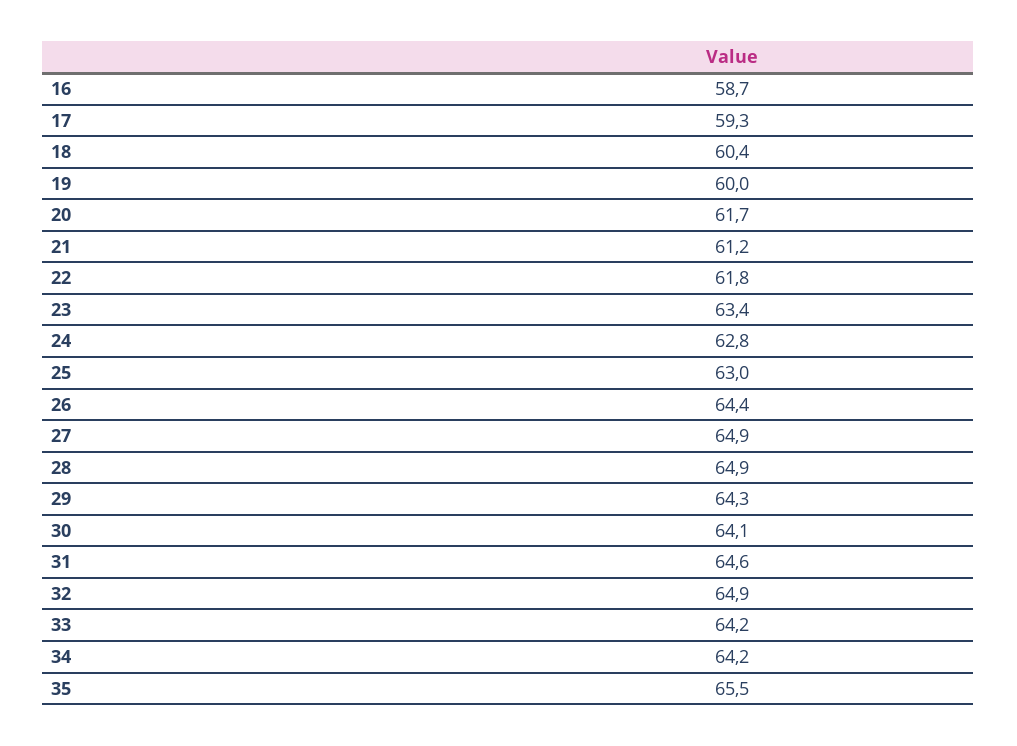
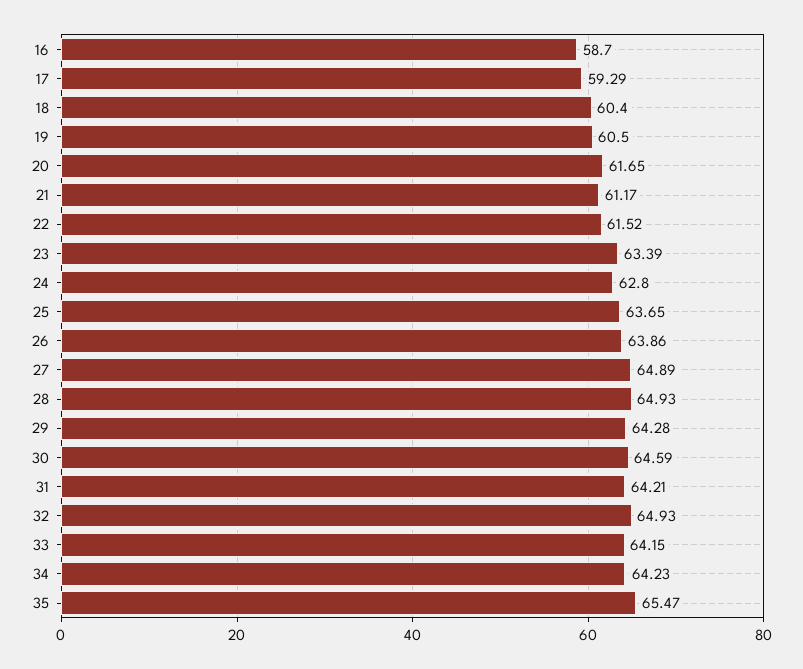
19: 60 -> 60.5
22: 61.8 -> 61.52
25: 63 -> 63.65
26: 64.4 -> 63.86
30: 64.1 -> 64.59
31: 64.6 -> 64.21

